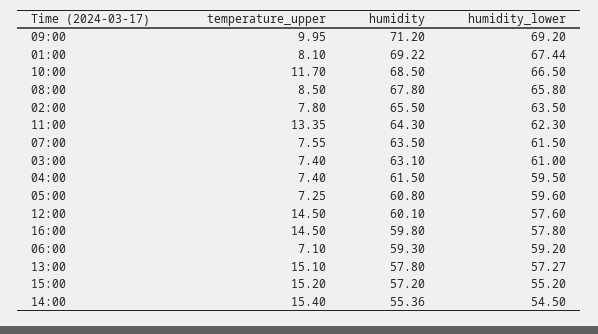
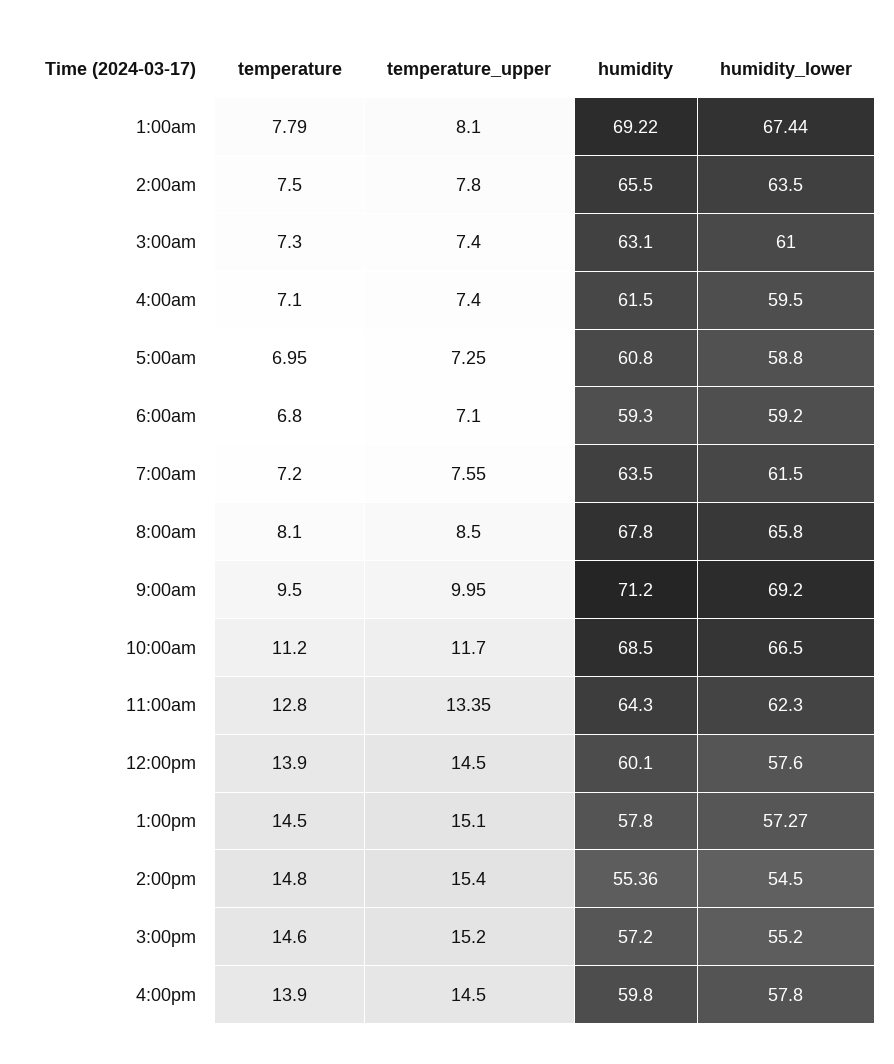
humidity_lower, 05:00: 59.6 -> 58.8
temperature, 01:00: none -> 7.79
temperature, 02:00: none -> 7.5
temperature, 03:00: none -> 7.3
temperature, 04:00: none -> 7.1
temperature, 05:00: none -> 6.95
temperature, 06:00: none -> 6.8
temperature, 07:00: none -> 7.2
temperature, 08:00: none -> 8.1
temperature, 09:00: none -> 9.5
temperature, 10:00: none -> 11.2
temperature, 11:00: none -> 12.8
temperature, 12:00: none -> 13.9
temperature, 13:00: none -> 14.5
temperature, 14:00: none -> 14.8
temperature, 15:00: none -> 14.6
temperature, 16:00: none -> 13.9

